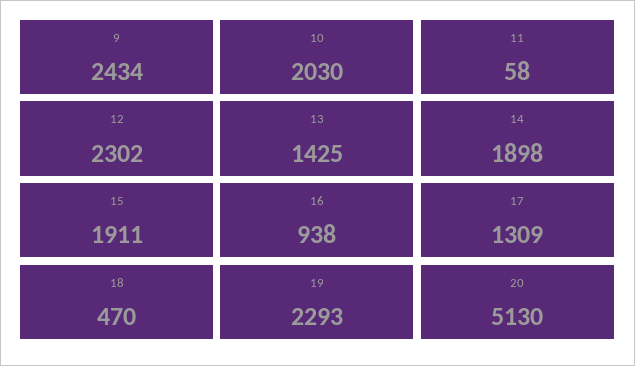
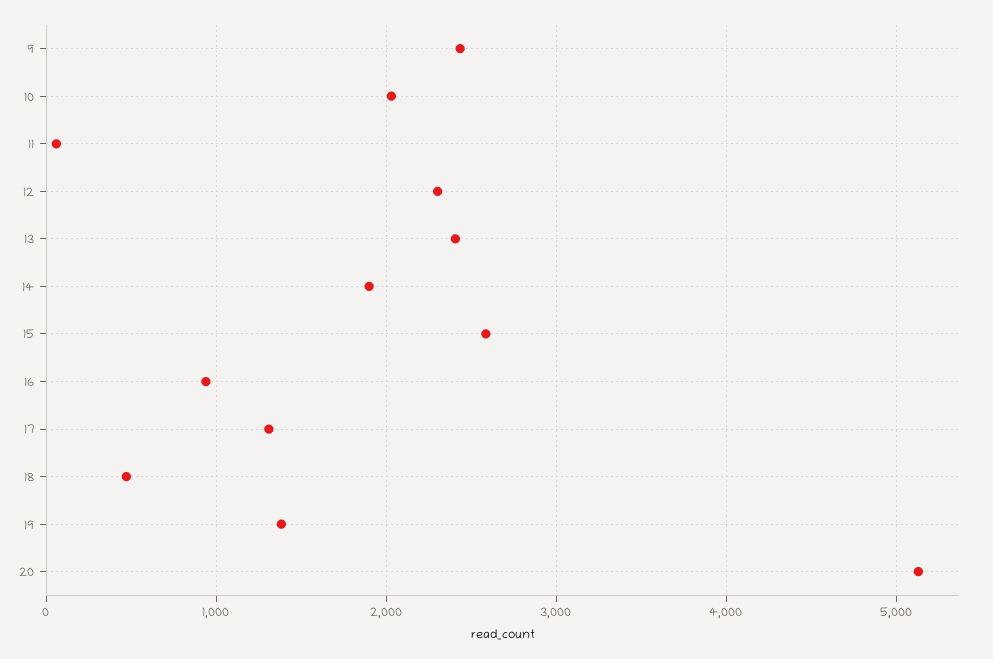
13: 1425 -> 2400
15: 1911 -> 2600
19: 2293 -> 1400

